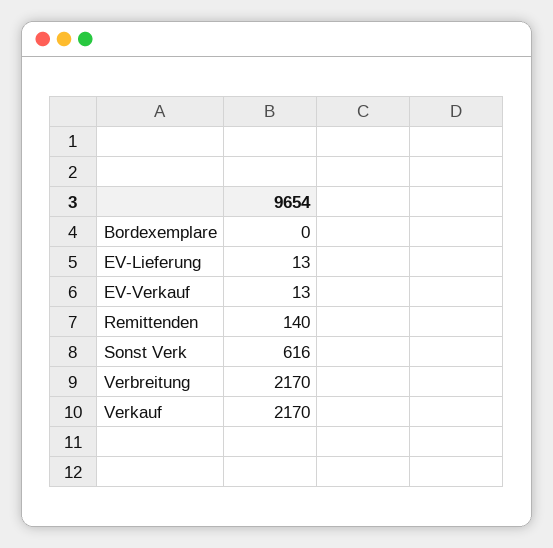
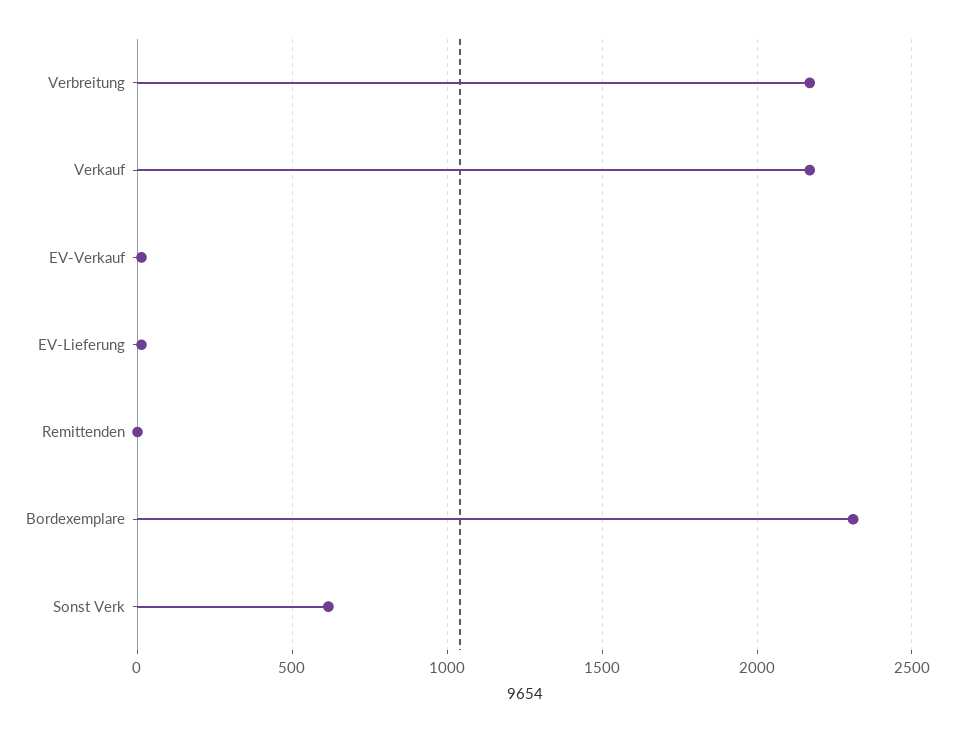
Bordexemplare: 0 -> 2300
Remittenden: 140 -> 0

